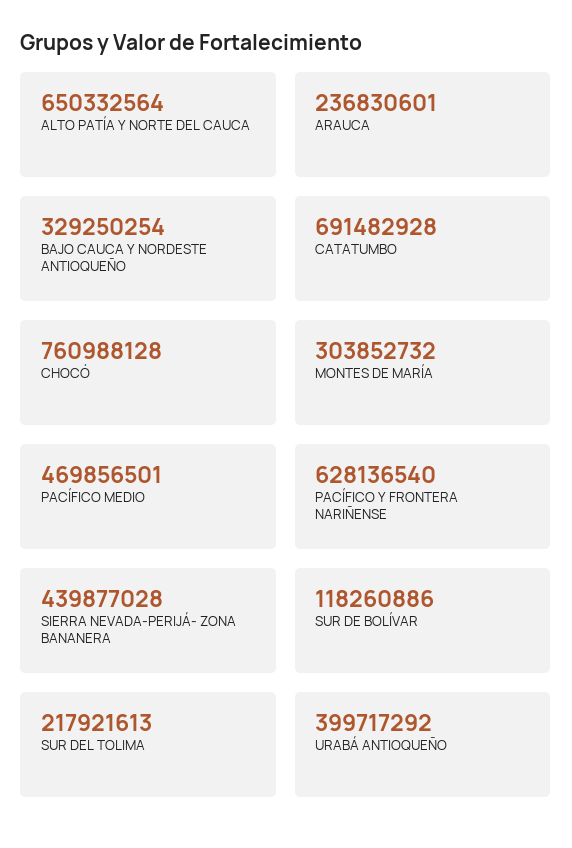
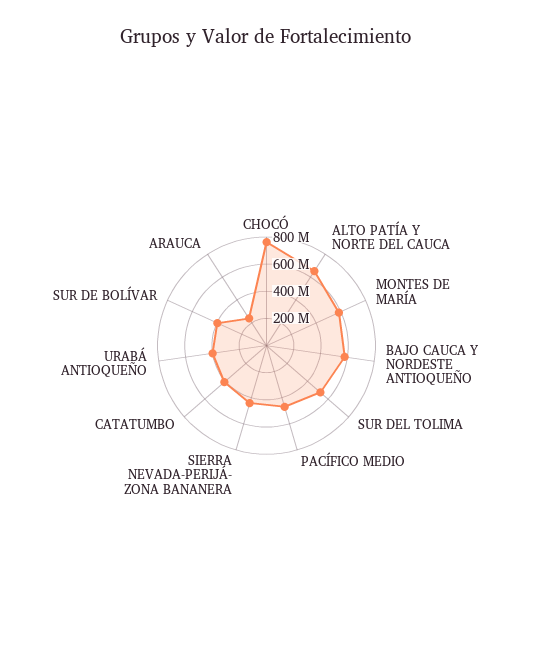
BAJO CAUCA Y NORDESTE ANTIOQUEÑO: 329250254 -> 600000000
CATATUMBO: 691482928 -> 400000000
MONTES DE MARÍA: 303852732 -> 600000000
PACÍFICO Y FRONTERA NARIÑENSE: 628136540 -> none
SUR DE BOLÍVAR: 118260886 -> 400000000
SUR DEL TOLIMA: 217921613 -> 500000000

